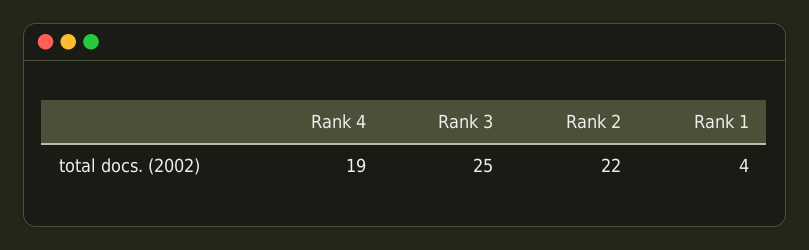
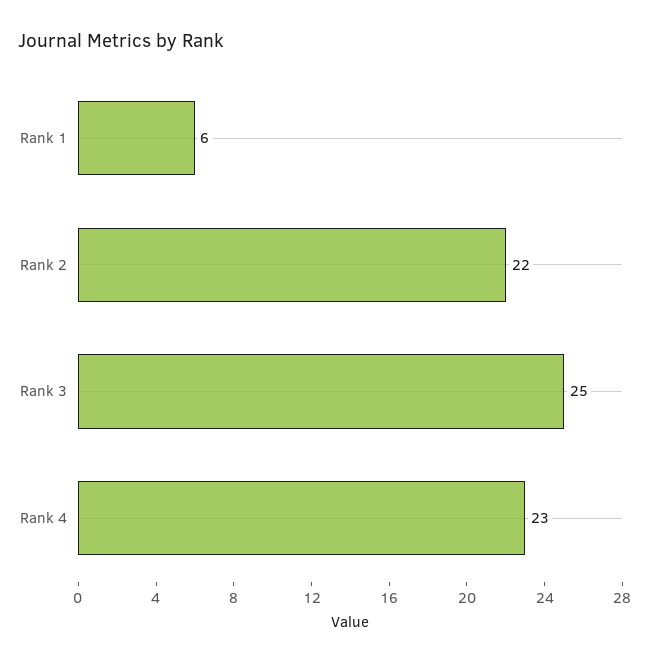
Rank 4: 19 -> 23
Rank 1: 4 -> 6

